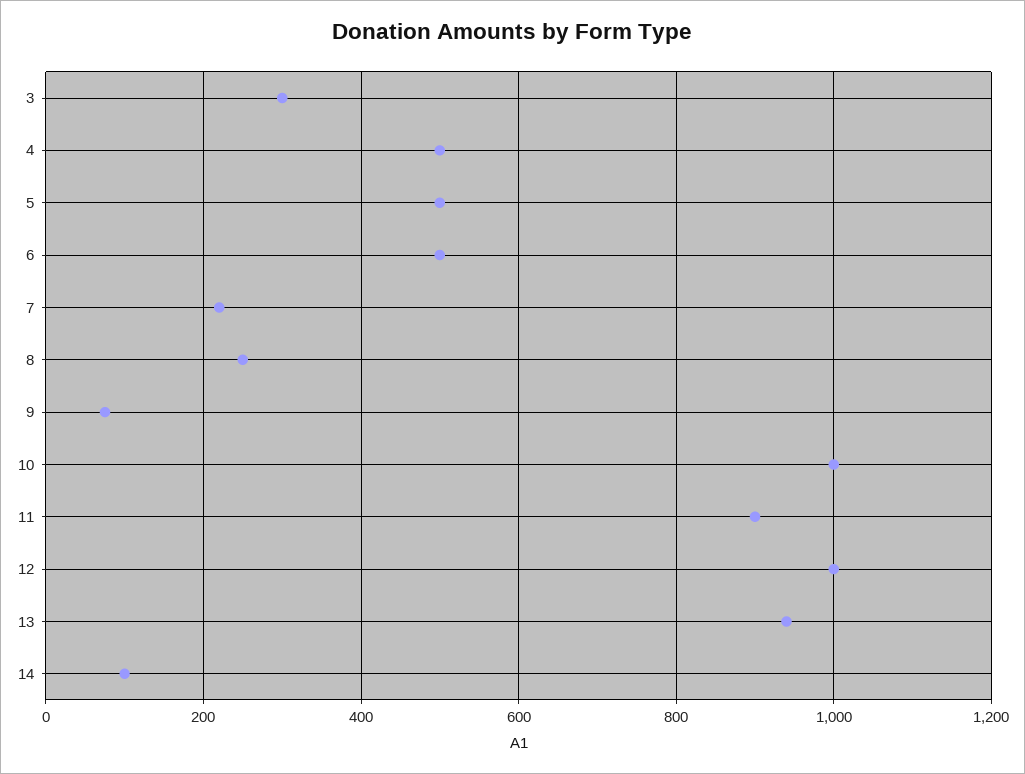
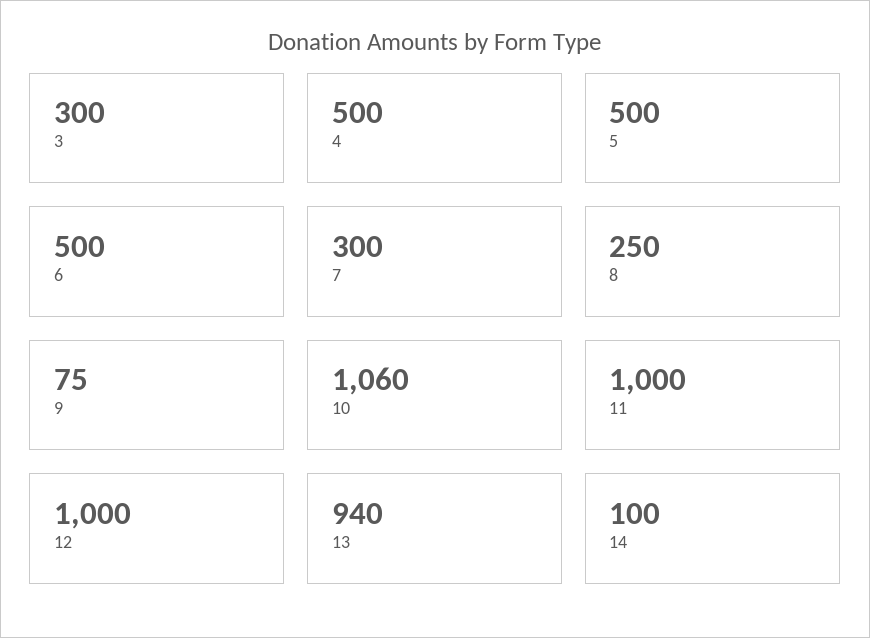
7: 220 -> 300
10: 1000 -> 1060
11: 900 -> 1000

